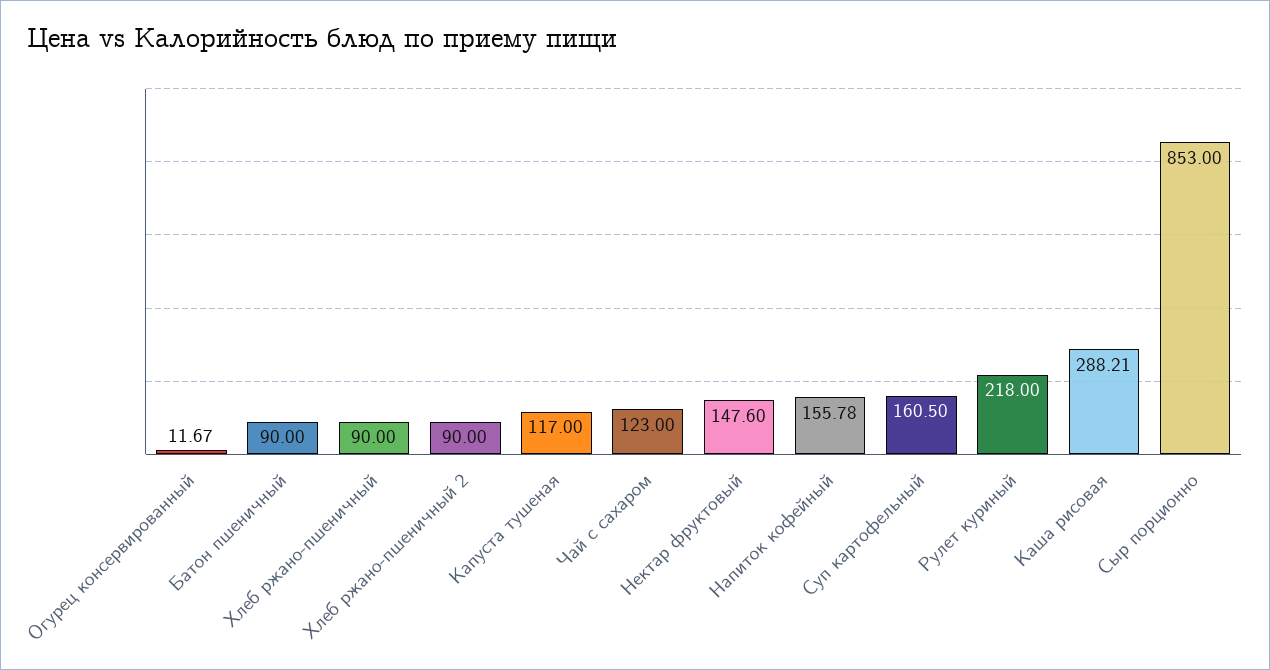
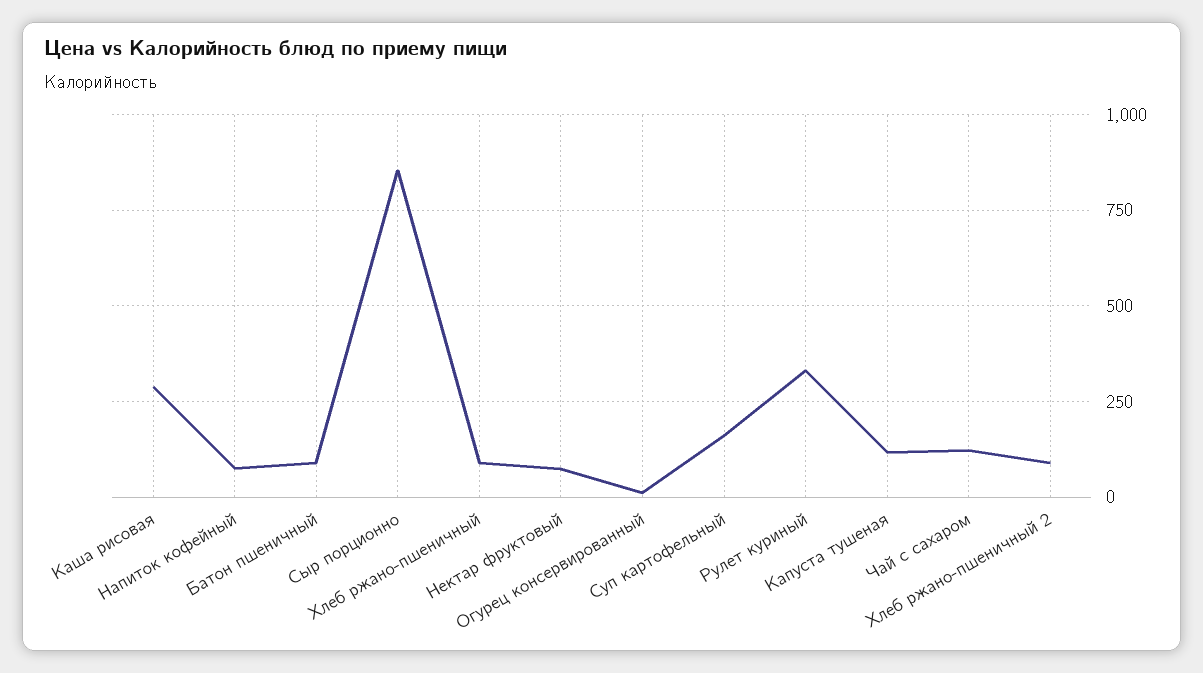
Нектар фруктовый: 147.6 -> 75
Напиток кофейный: 155.78 -> 75
Рулет куриный: 218 -> 325

